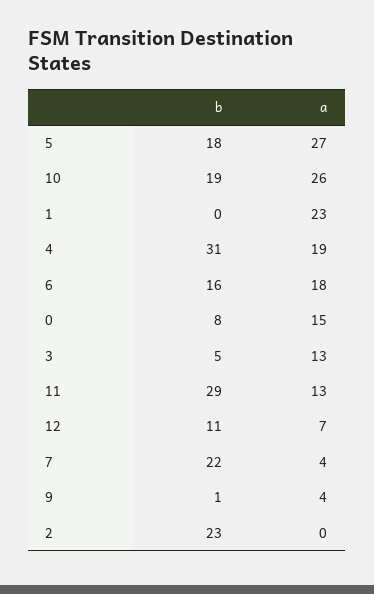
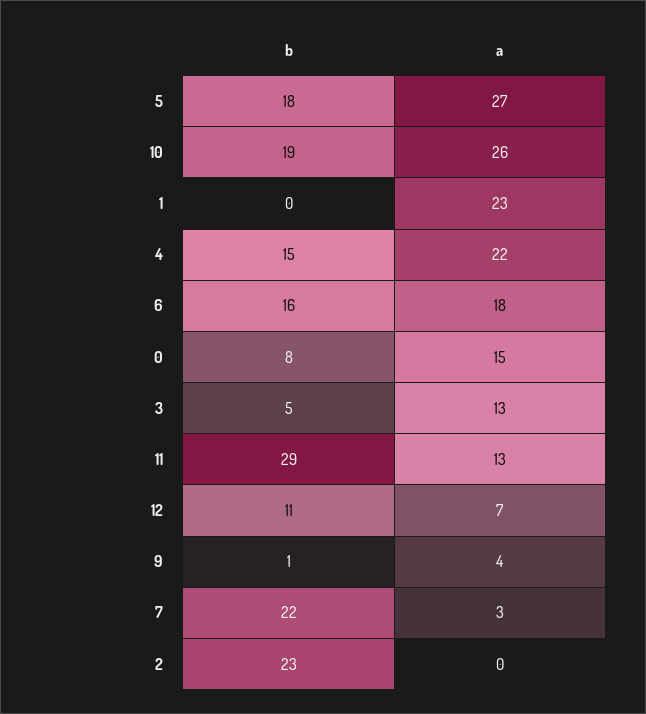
b, 4: 31 -> 15
a, 4: 19 -> 22
a, 7: 4 -> 3

